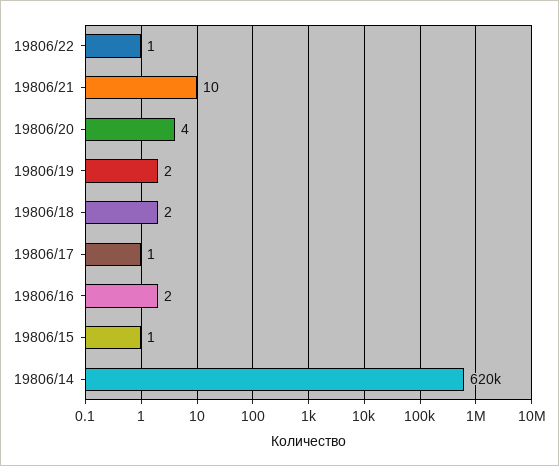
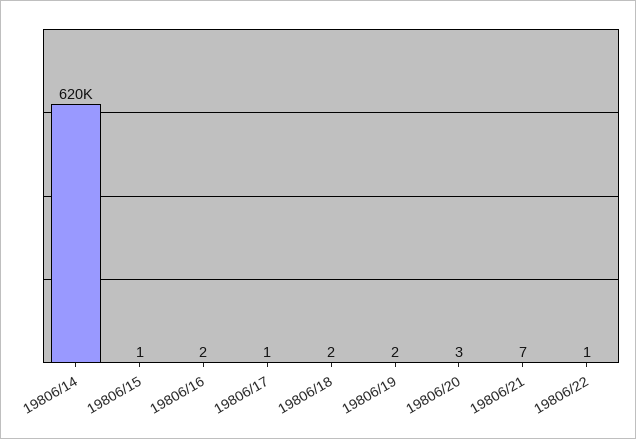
19806/21: 10 -> 7
19806/20: 4 -> 3

